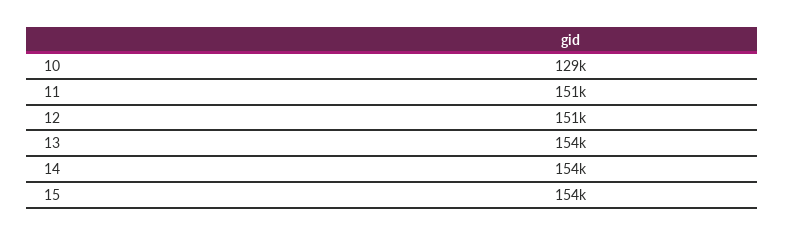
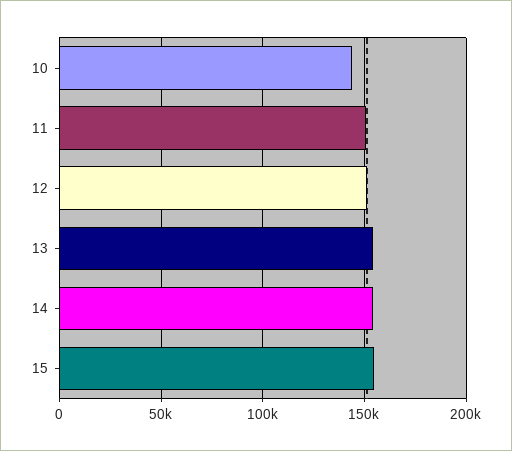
10: 129000 -> 145000

